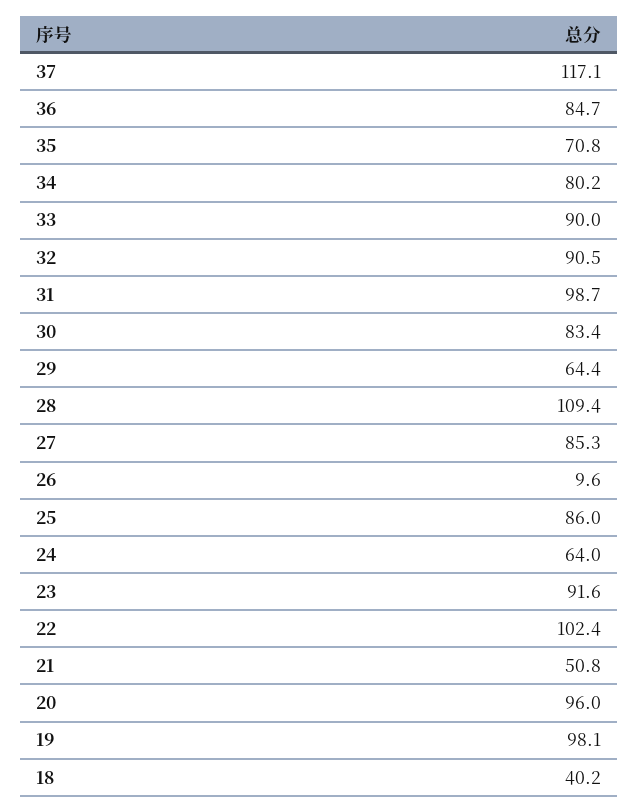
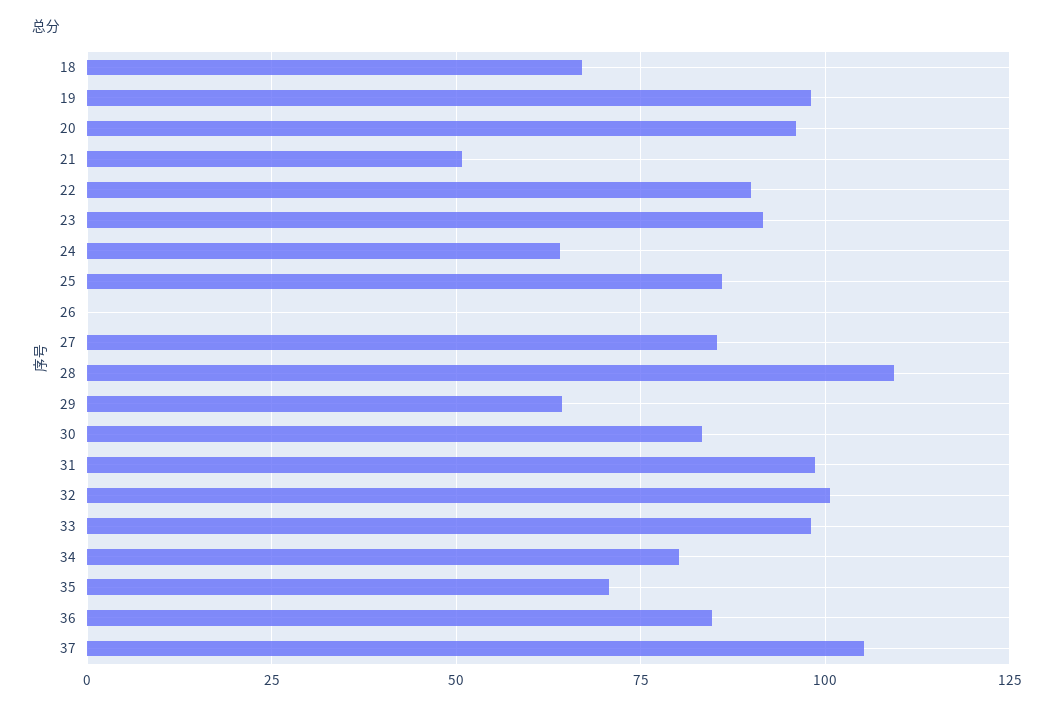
37: 117.1 -> 105
33: 90 -> 97.5
32: 90.5 -> 100
26: 9.6 -> 0
22: 102.4 -> 90
18: 40.2 -> 67.5

